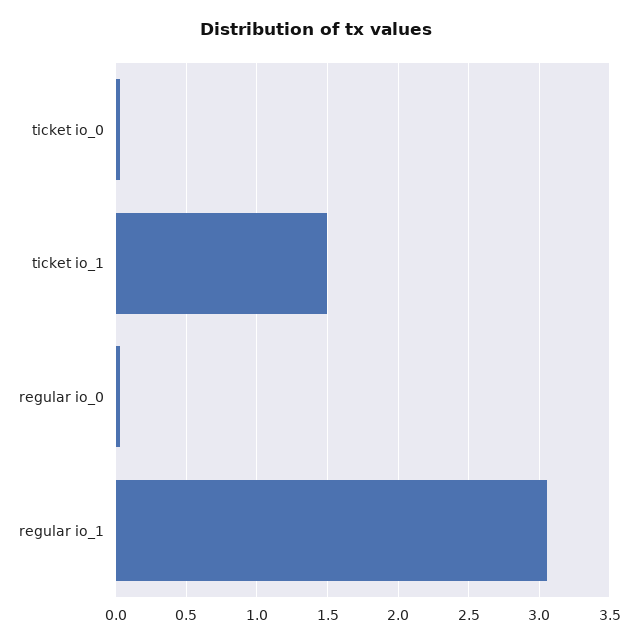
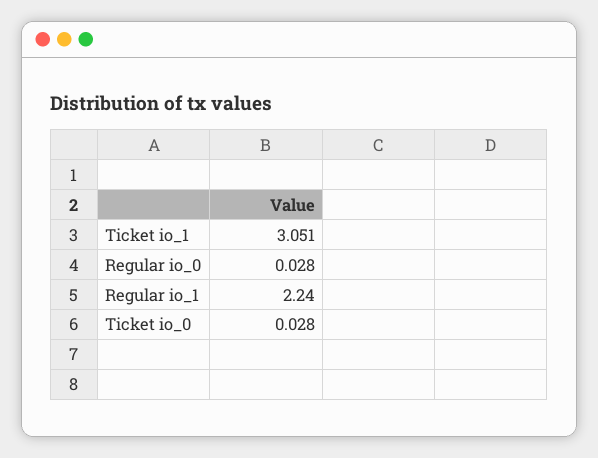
ticket io_1: 1.5 -> 3.051
regular io_1: 3.05 -> 2.24

